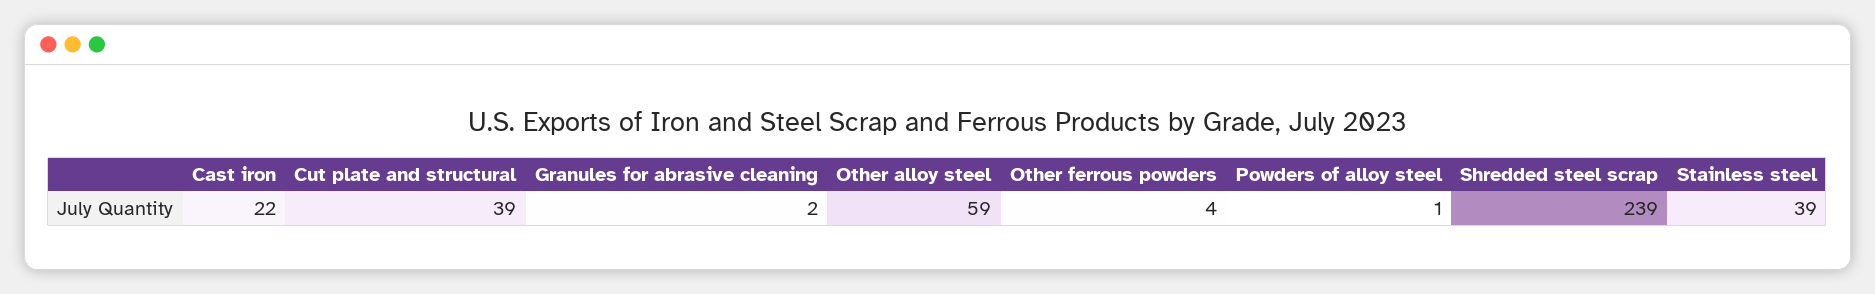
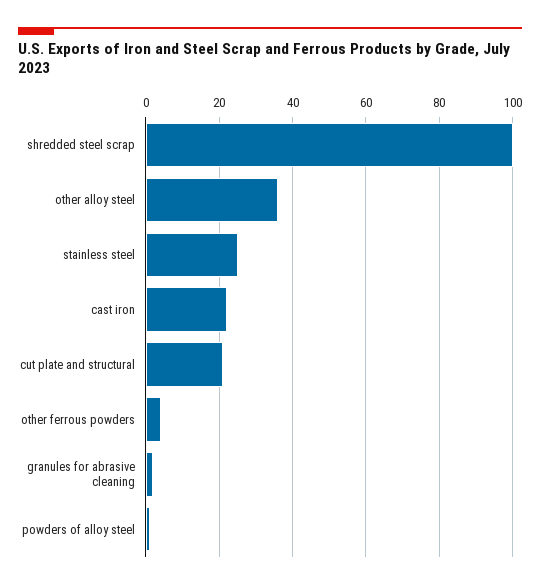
Cut plate and structural: 39 -> 20
Other alloy steel: 59 -> 35
Shredded steel scrap: 239 -> 100
Stainless steel: 39 -> 25

